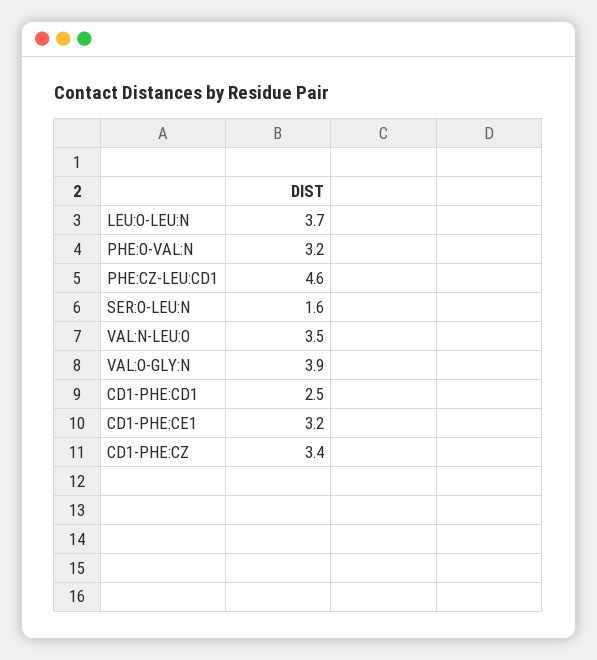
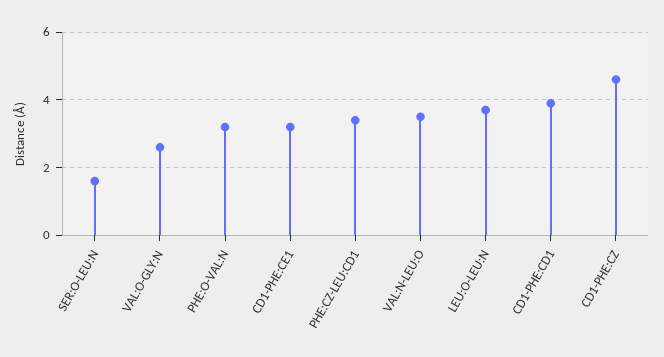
PHE:CZ-LEU:CD1: 4.6 -> 3.5
VAL:O-GLY:N: 3.9 -> 2.5
CD1-PHE:CD1: 2.5 -> 4
CD1-PHE:CZ: 3.4 -> 4.5

